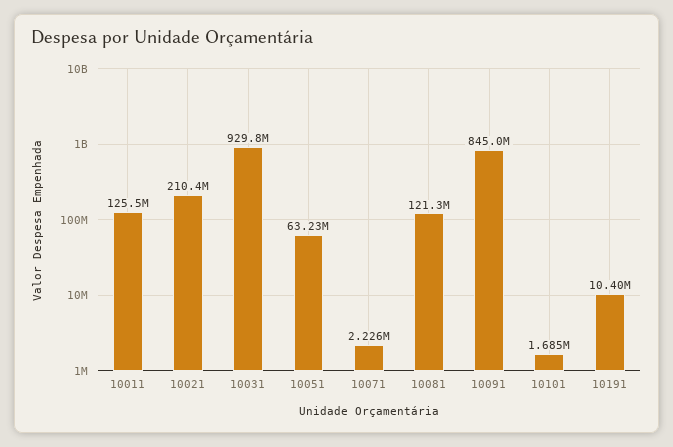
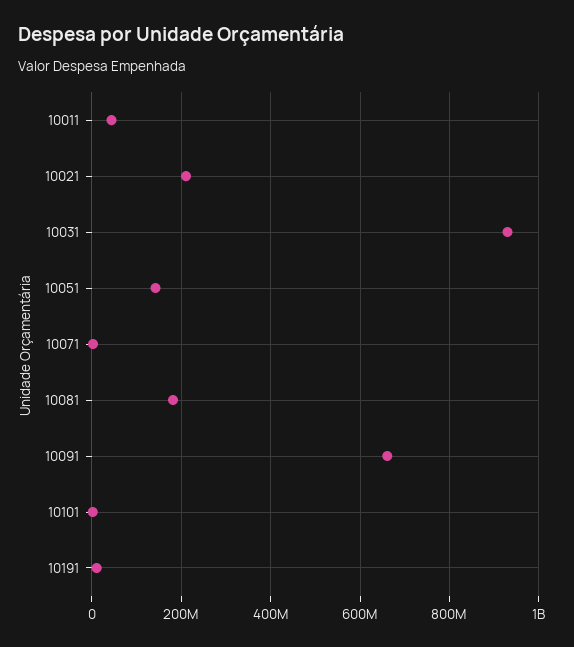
10011: 125500000 -> 40000000
10051: 63230000 -> 140000000
10081: 121300000 -> 180000000
10091: 845000000 -> 660000000

